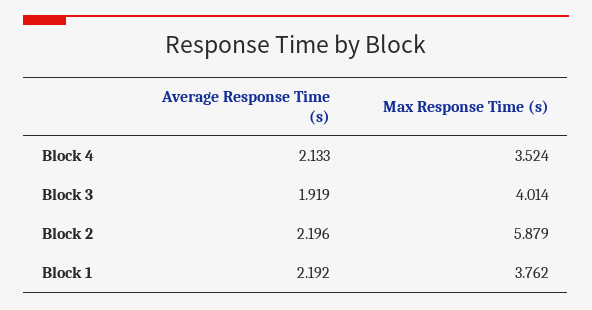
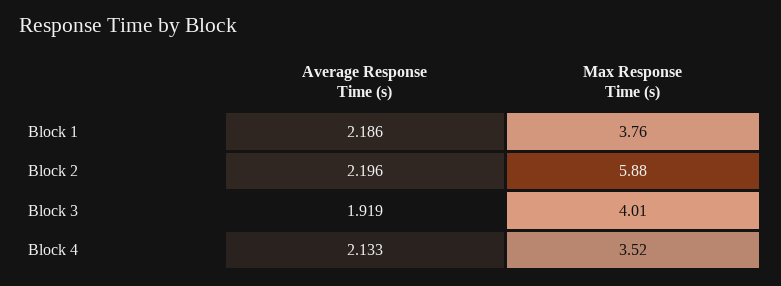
Average Response Time (s), Block 1: 2.192 -> 2.186

